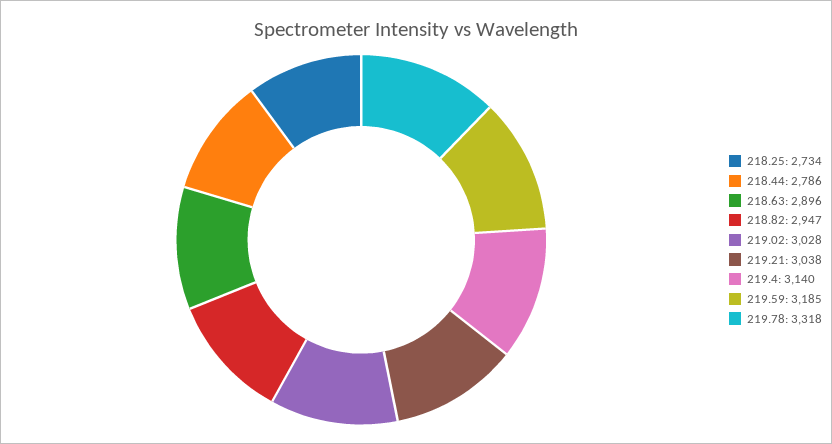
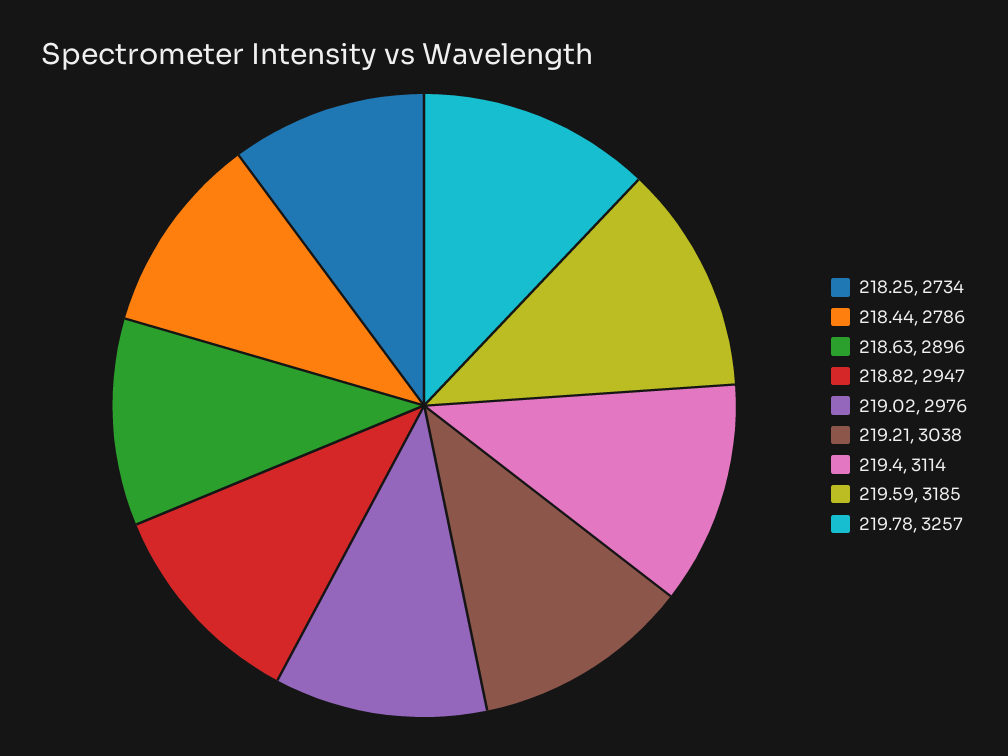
219.02: 3028 -> 2976
219.4: 3140 -> 3114
219.78: 3318 -> 3257

